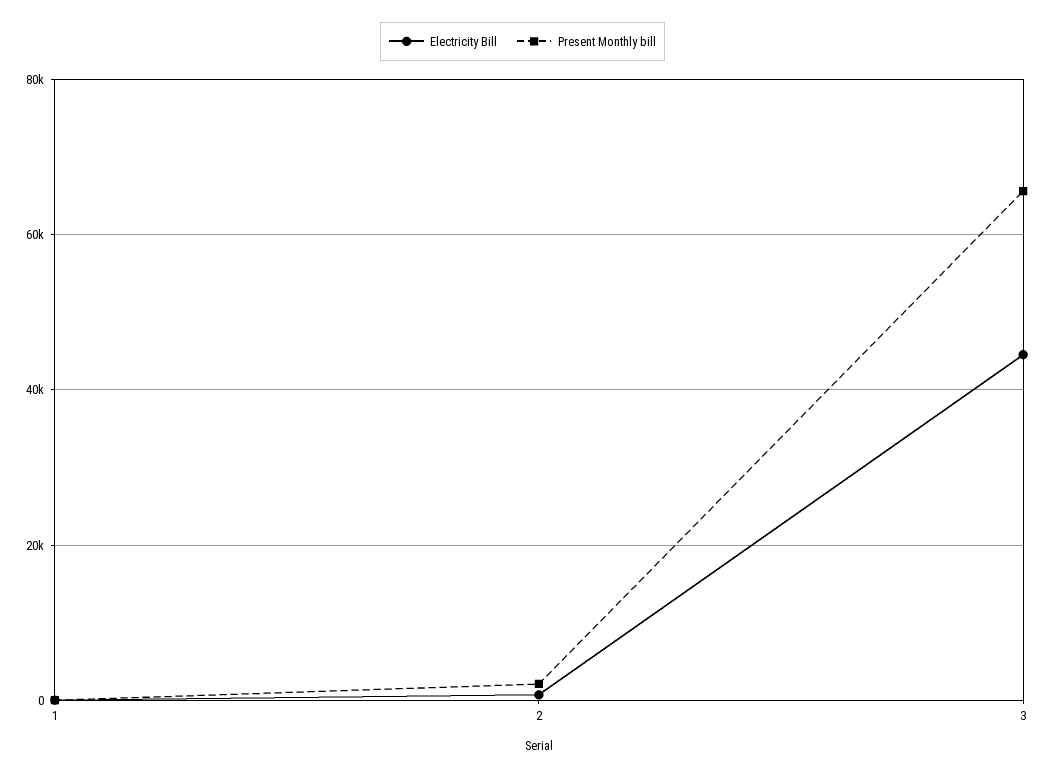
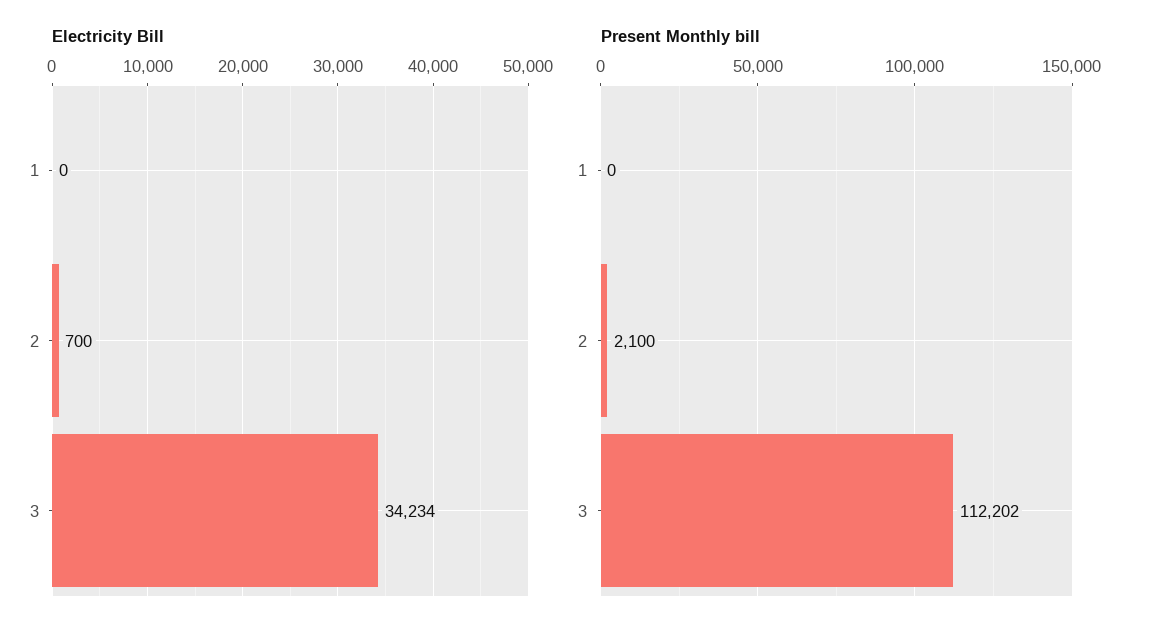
Electricity Bill, 3: 44000 -> 34234
Present Monthly bill, 3: 66000 -> 112202

